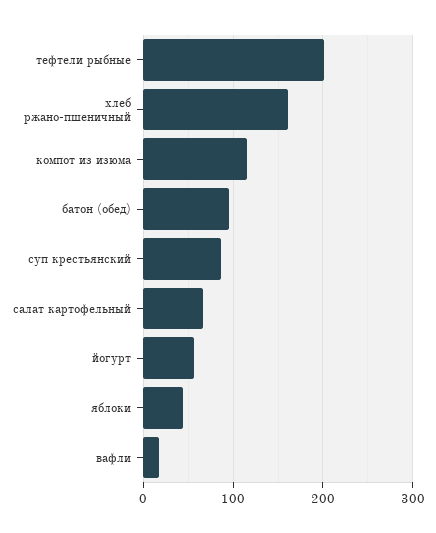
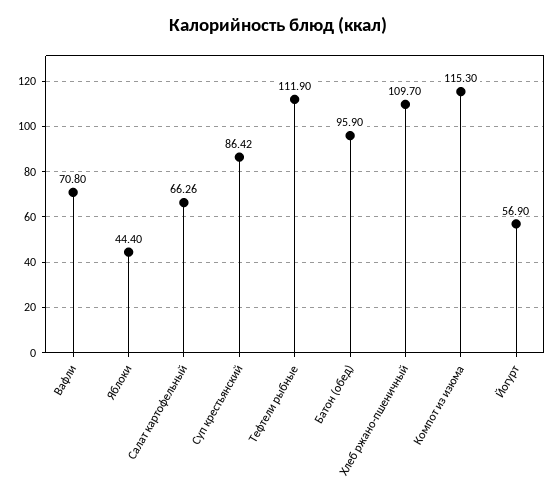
тефтели рыбные: 200 -> 111.9
хлеб ржано-пшеничный: 160 -> 109.7
вафли: 20 -> 70.8

